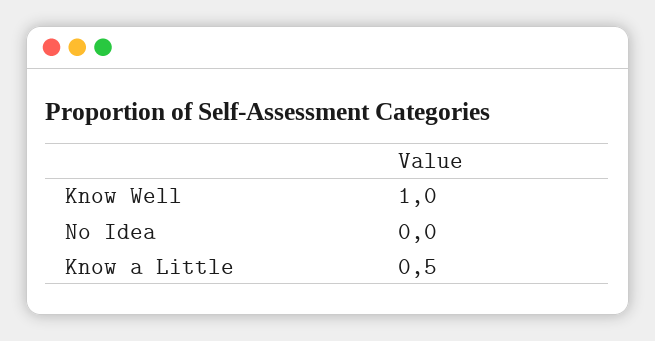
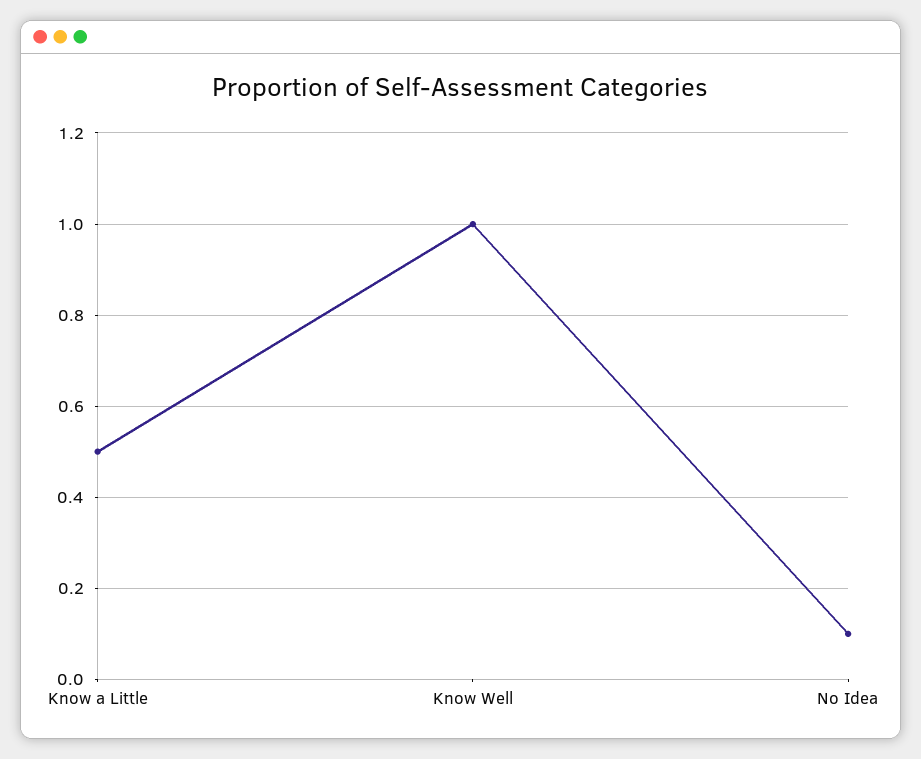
No Idea: 0 -> 0.1

